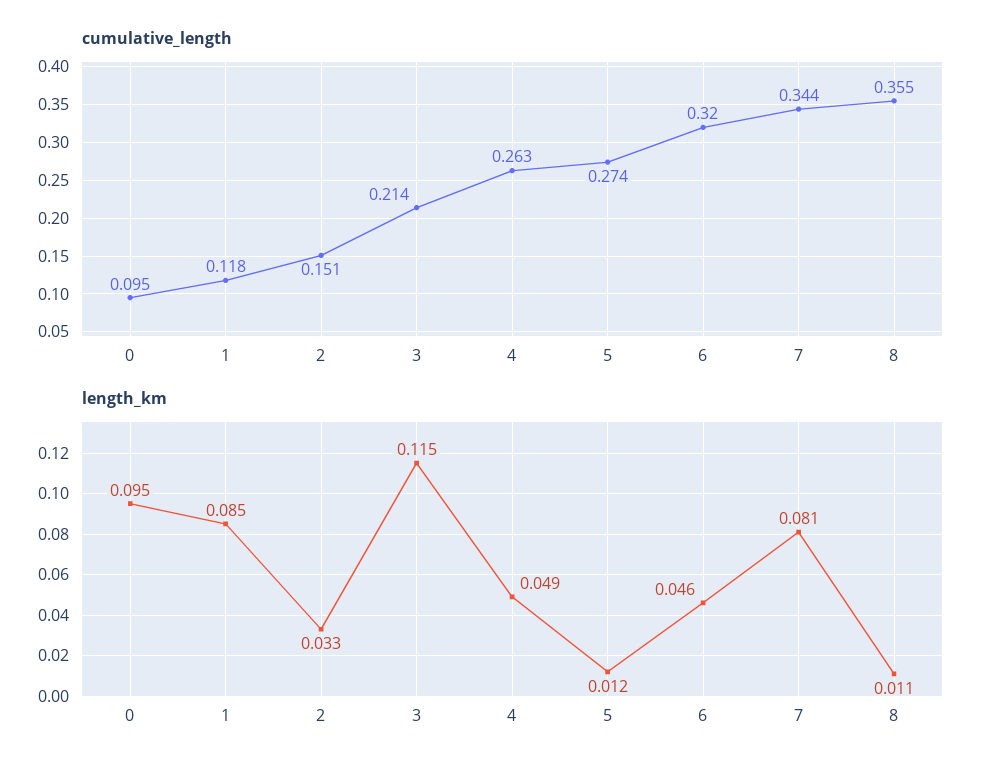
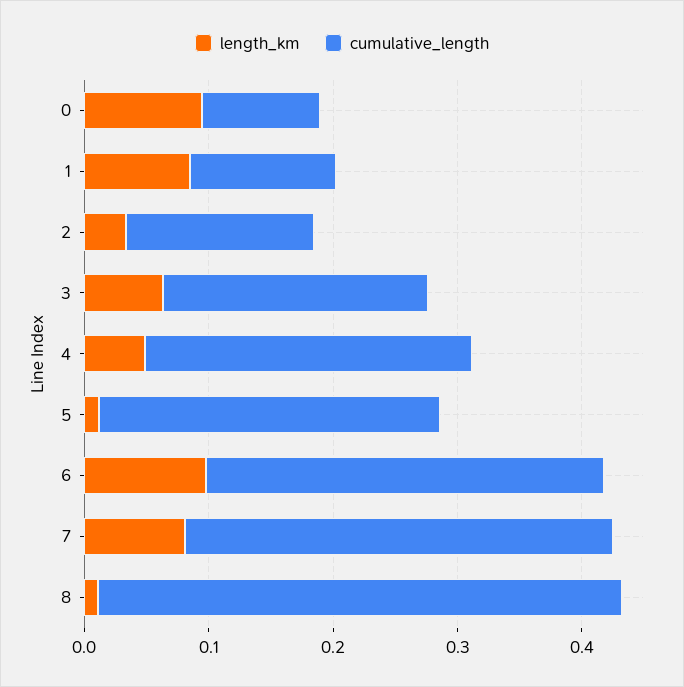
cumulative_length, 8: 0.355 -> 0.42
length_km, 3: 0.115 -> 0.06
length_km, 6: 0.046 -> 0.1

